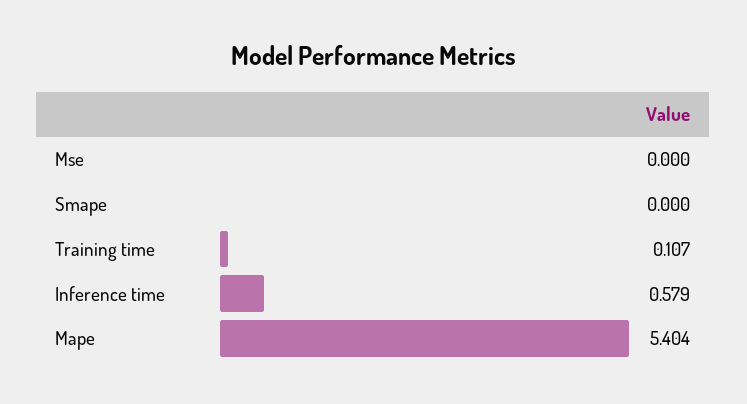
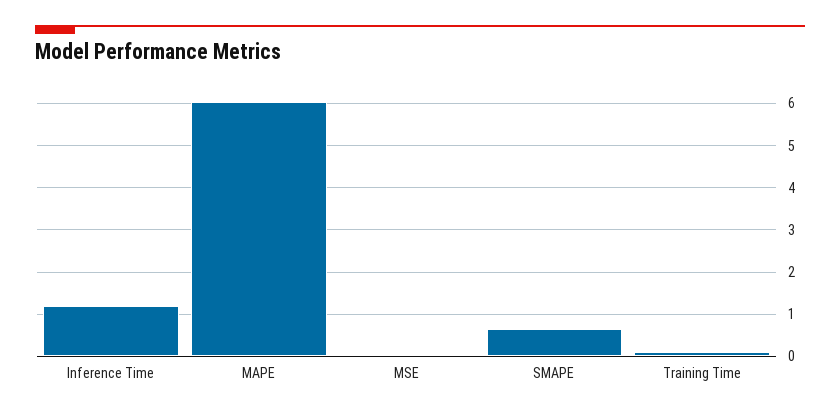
Smape: 0 -> 0.6
Inference time: 0.579 -> 1.2
Mape: 5.404 -> 6

